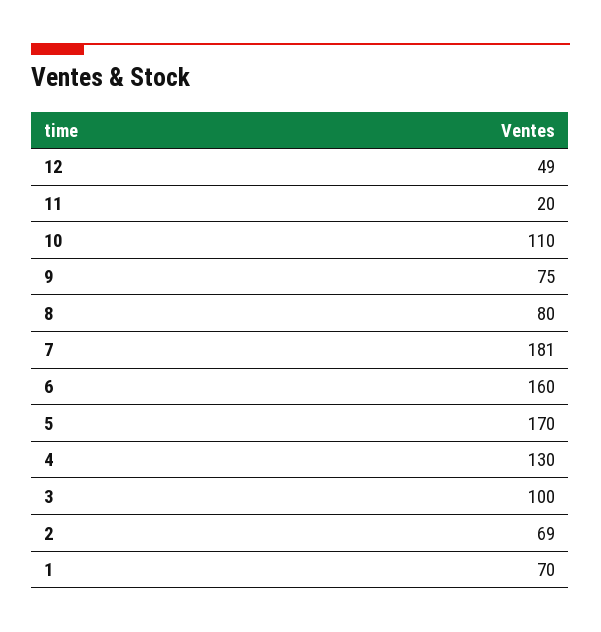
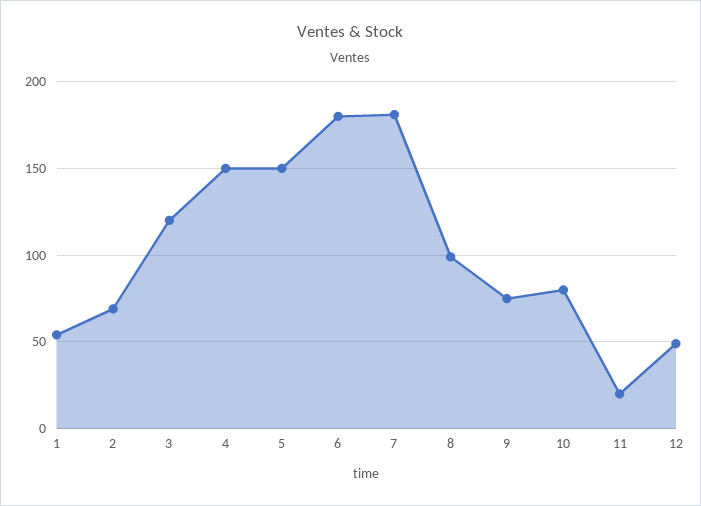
10: 110 -> 80
8: 80 -> 100
6: 160 -> 180
5: 170 -> 150
4: 130 -> 150
3: 100 -> 120
1: 70 -> 55

